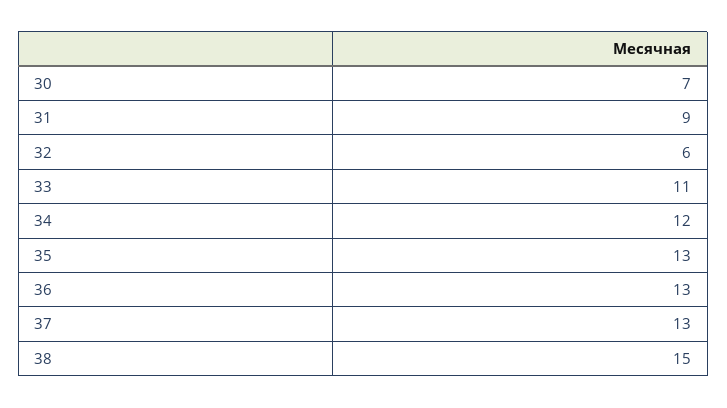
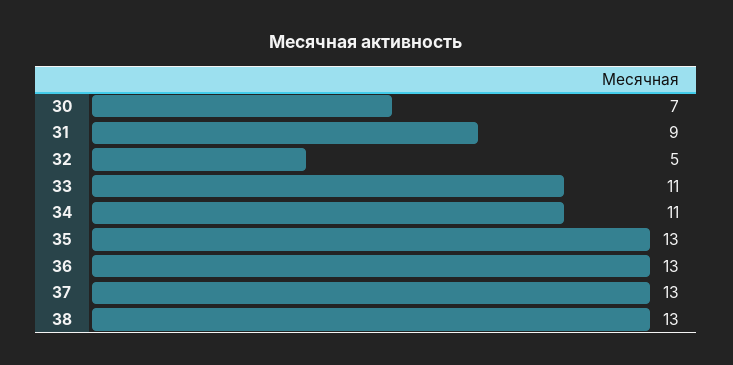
32: 6 -> 5
34: 12 -> 11
38: 15 -> 13

